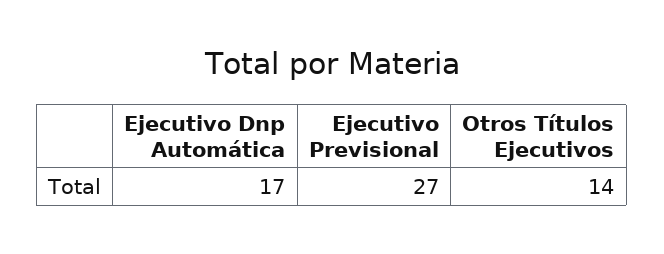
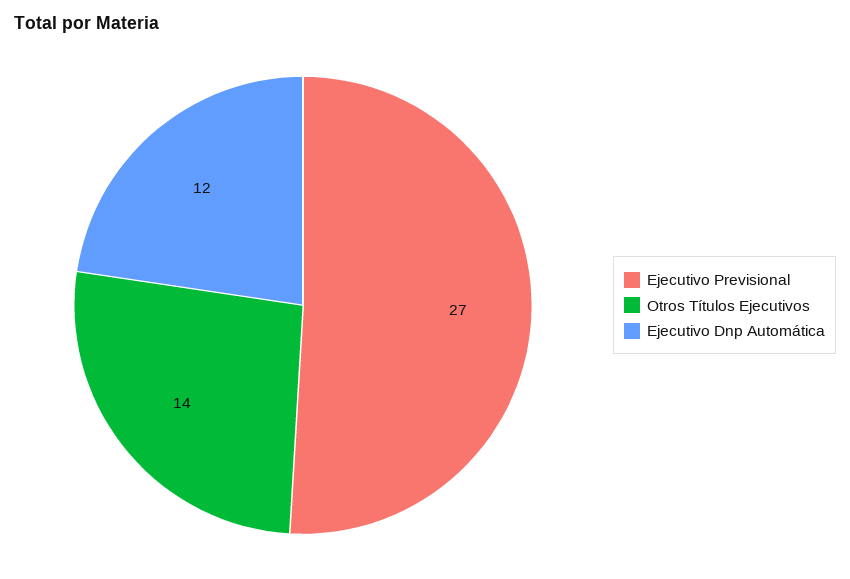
Ejecutivo Dnp Automática: 17 -> 12

